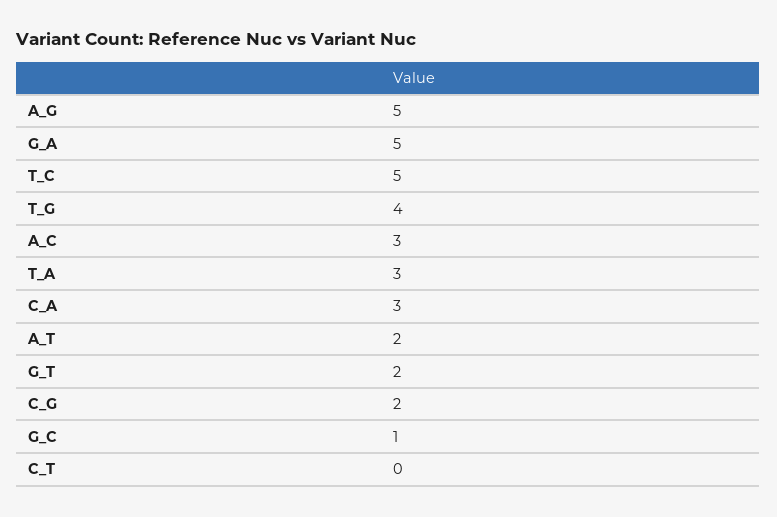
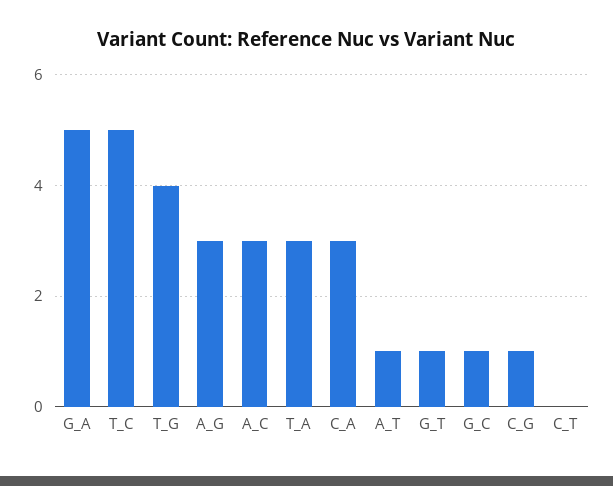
A_G: 5 -> 3
A_T: 2 -> 1
G_T: 2 -> 1
C_G: 2 -> 1

